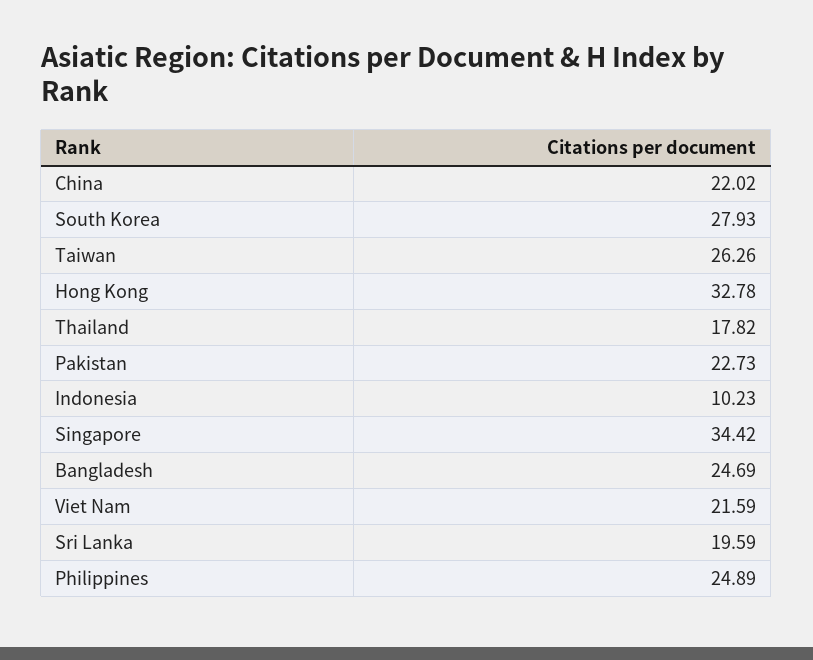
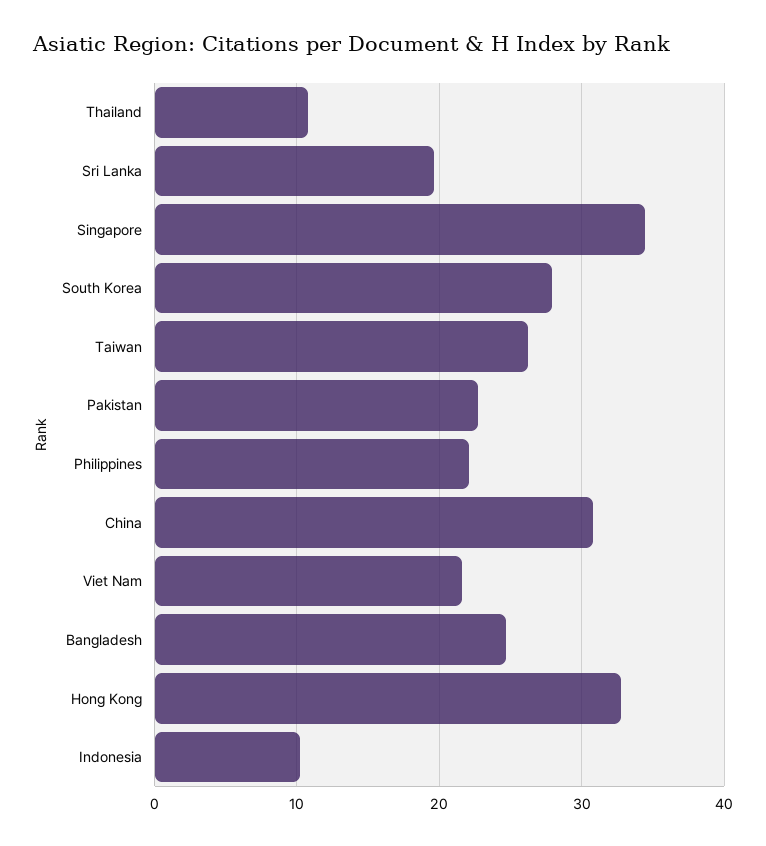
China: 22.02 -> 31
Thailand: 17.82 -> 11
Philippines: 24.89 -> 22

